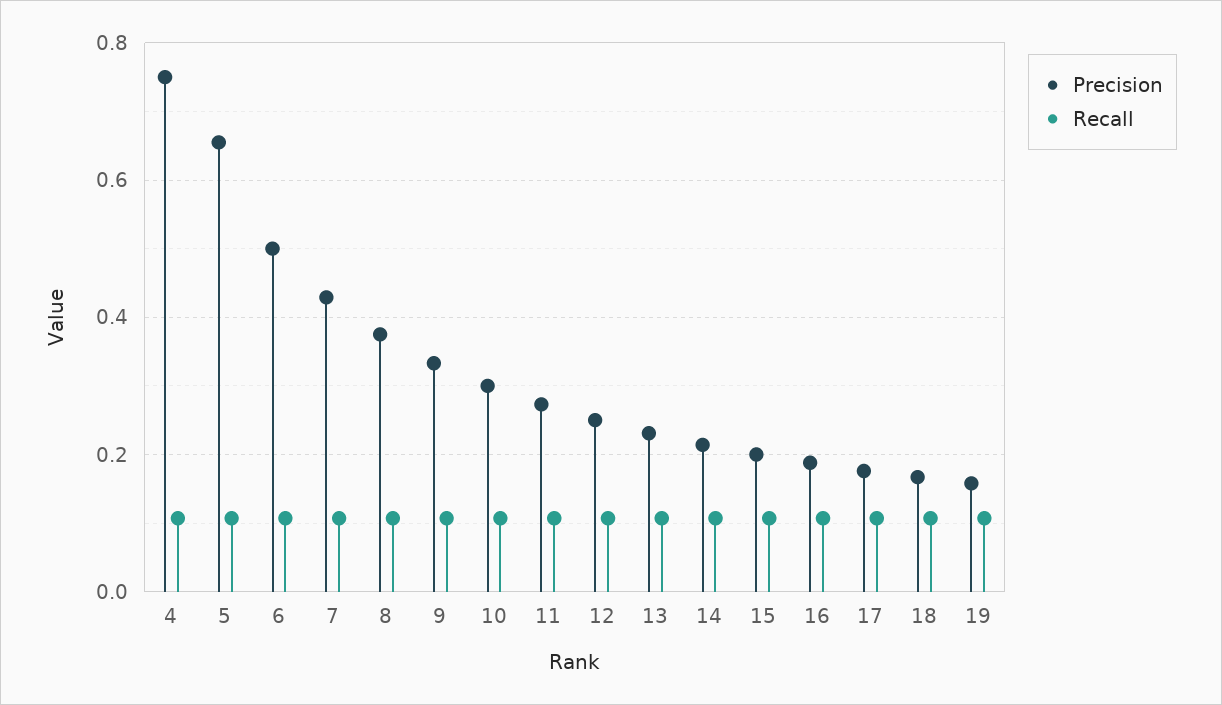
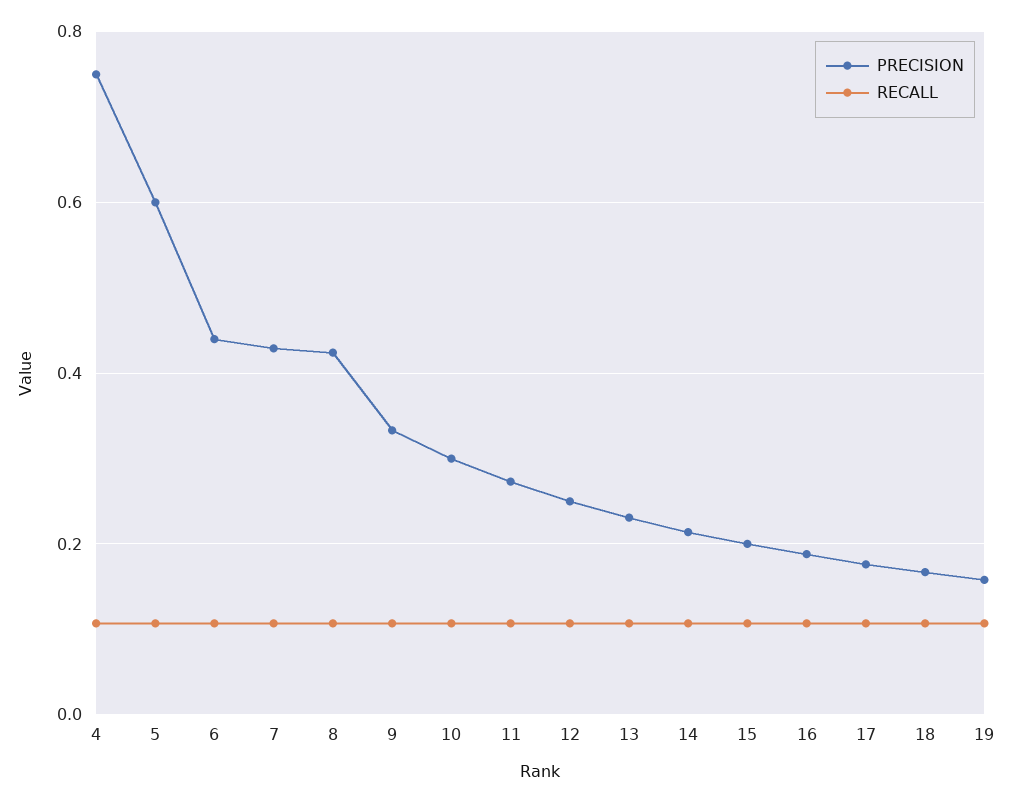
Precision, 5: 0.66 -> 0.6
Precision, 6: 0.5 -> 0.44
Precision, 8: 0.38 -> 0.42

